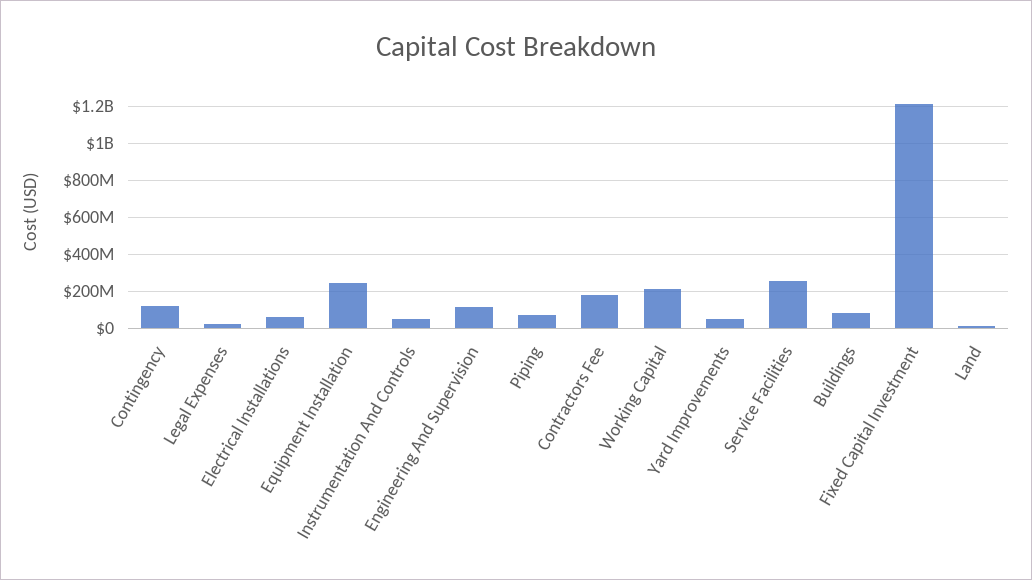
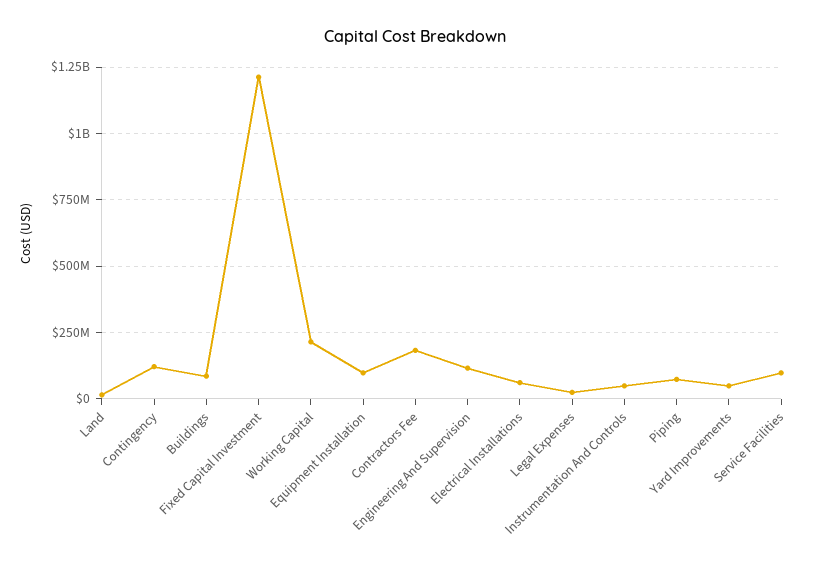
Equipment Installation: 250000000 -> 100000000
Service Facilities: 250000000 -> 100000000

